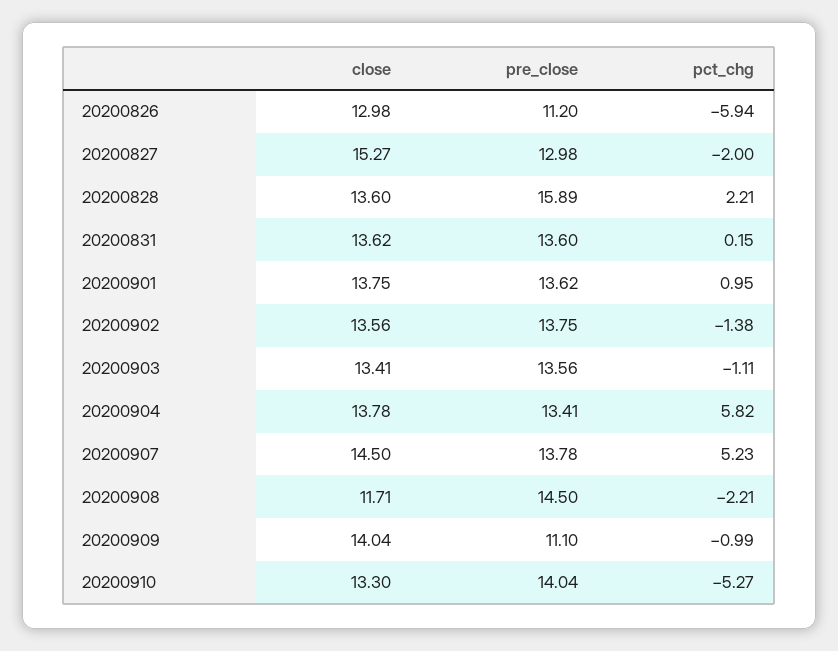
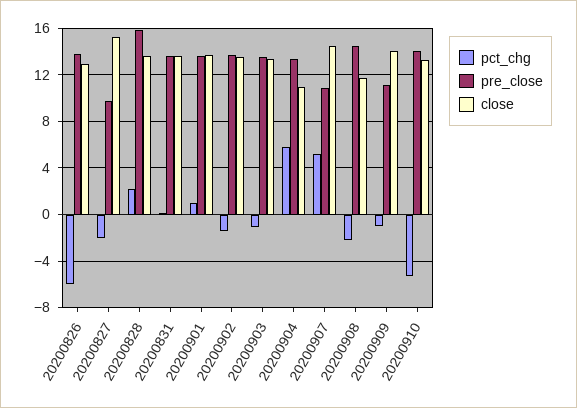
pre_close, 20200826: 11.2 -> 14
pre_close, 20200827: 12.98 -> 10
close, 20200904: 13.78 -> 11
pre_close, 20200907: 13.78 -> 11

